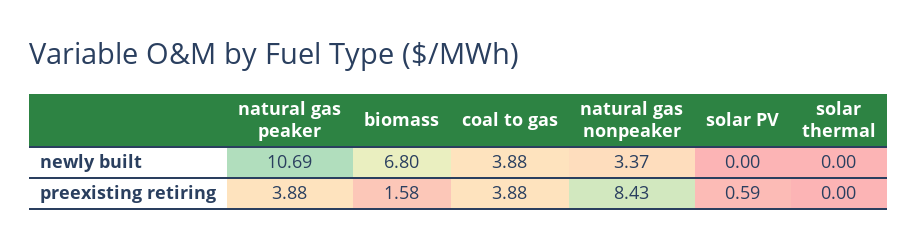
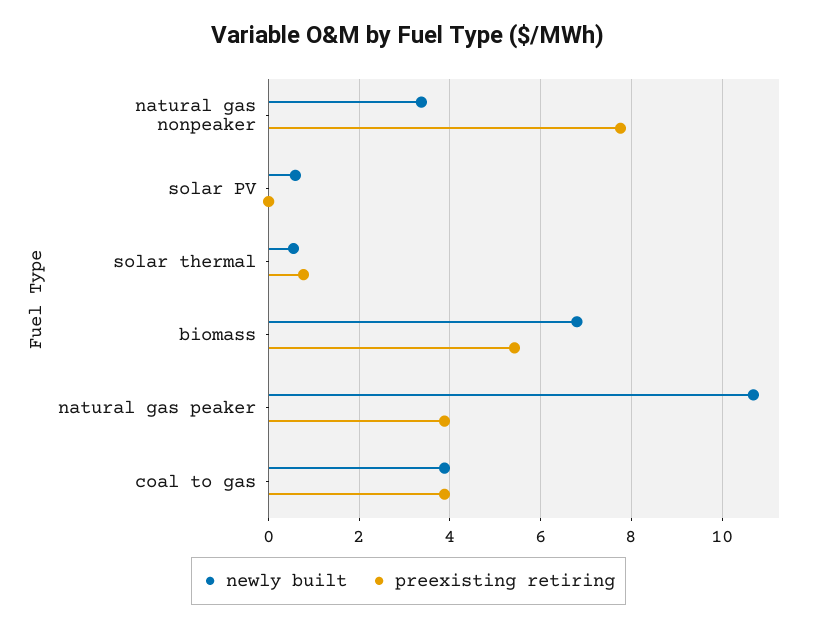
newly built, solar PV: 0 -> 0.6
newly built, solar thermal: 0 -> 0.6
preexisting retiring, biomass: 1.58 -> 5.4
preexisting retiring, natural gas nonpeaker: 8.43 -> 7.8
preexisting retiring, solar PV: 0.59 -> 0
preexisting retiring, solar thermal: 0 -> 0.8

